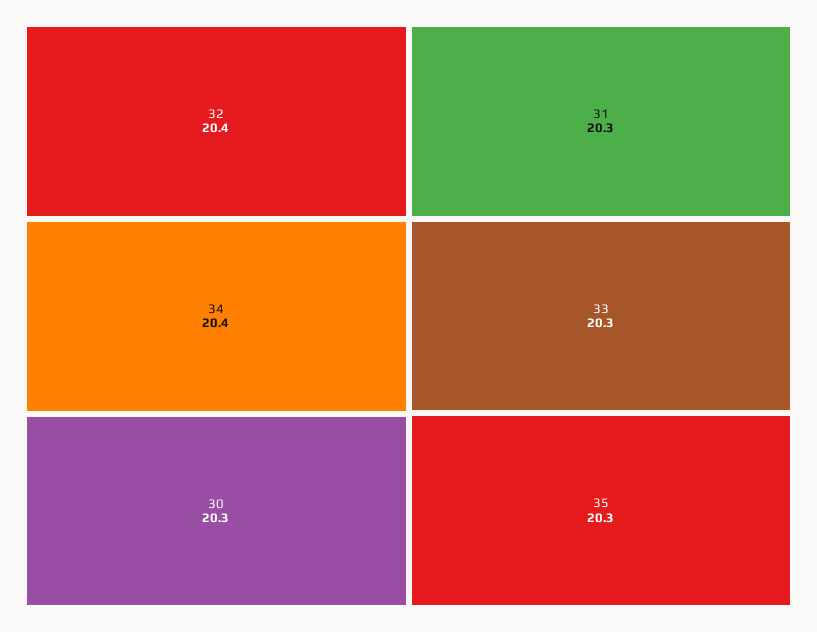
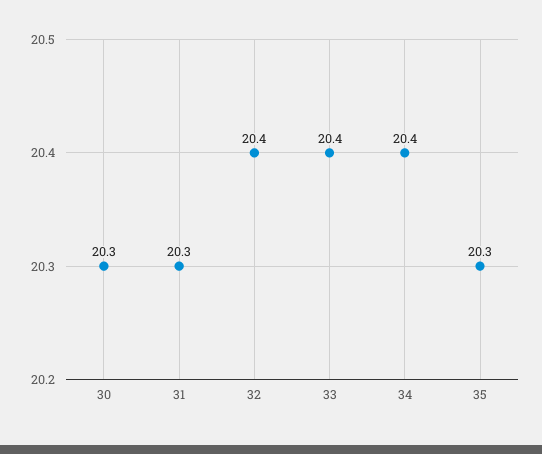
33: 20.3 -> 20.4

